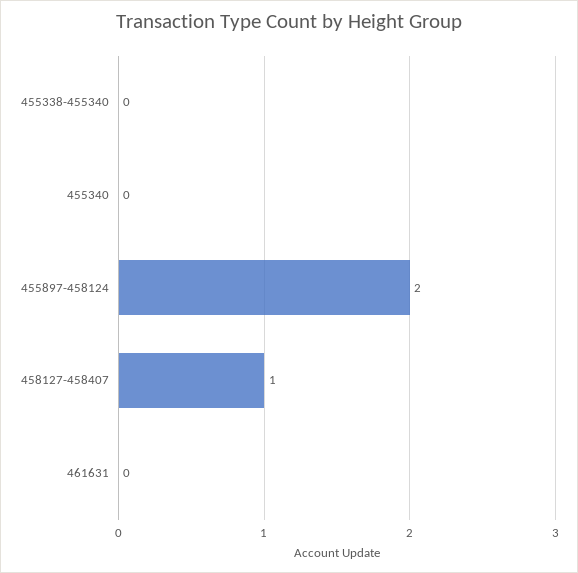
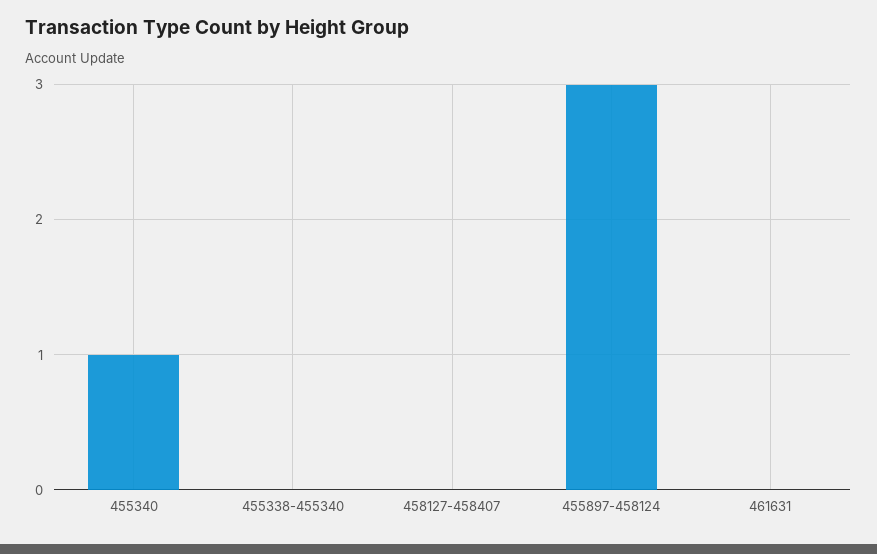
455340: 0 -> 1
455897-458124: 2 -> 3
458127-458407: 1 -> 0

